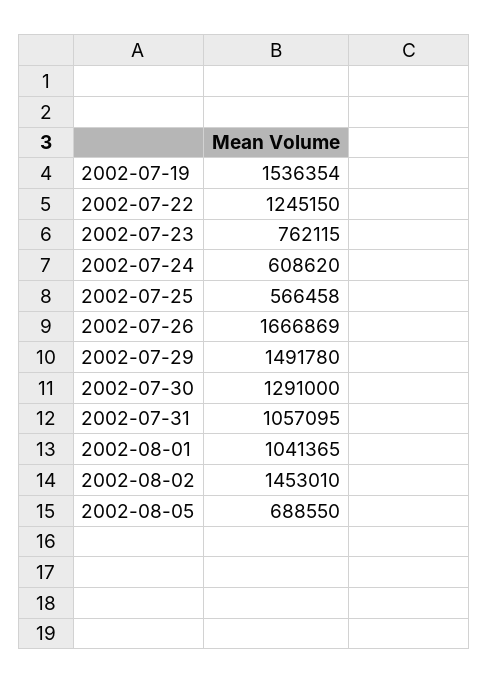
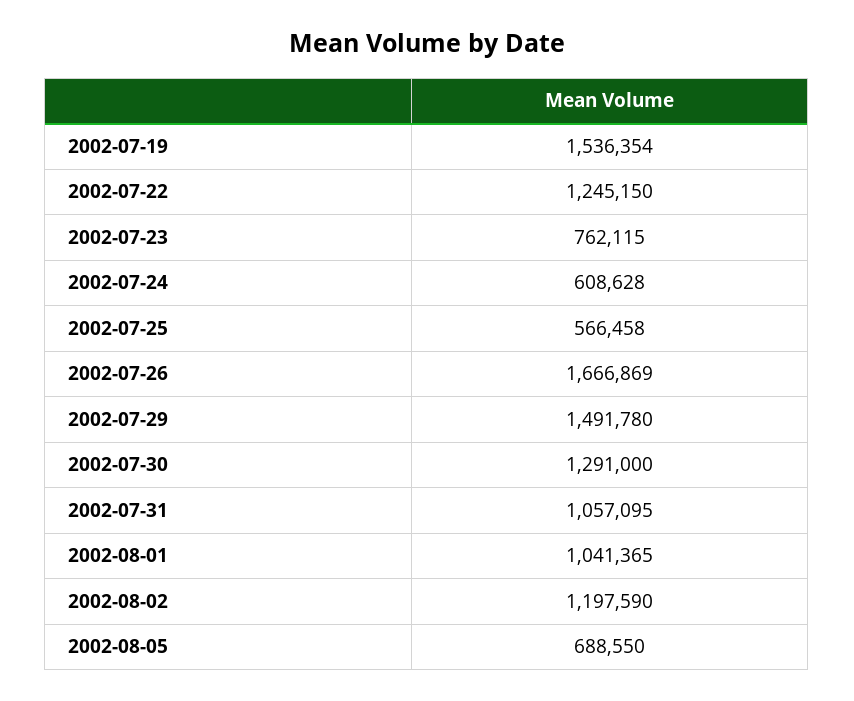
2002-07-24: 608620 -> 608628
2002-08-02: 1453010 -> 1197590

